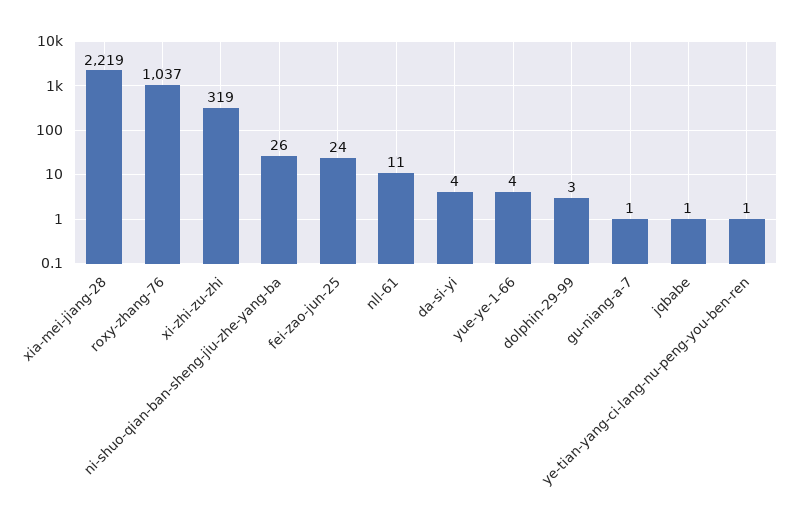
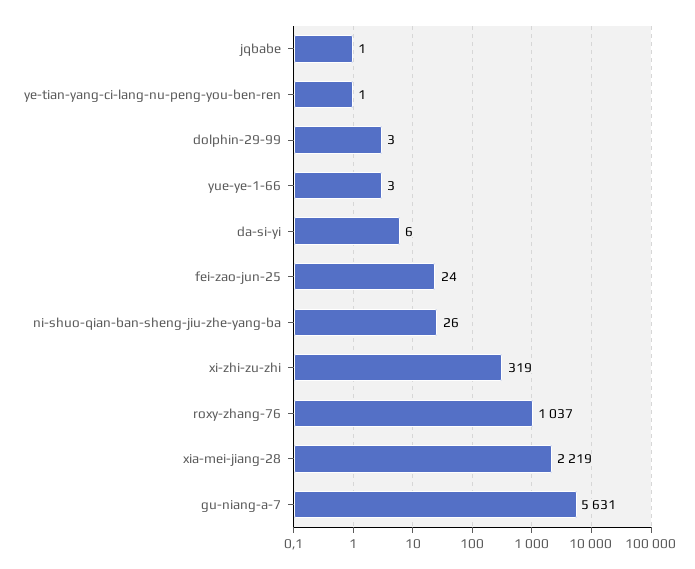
nll-61: 11 -> none
da-si-yi: 4 -> 6
yue-ye-1-66: 4 -> 3
gu-niang-a-7: 1 -> 5631

